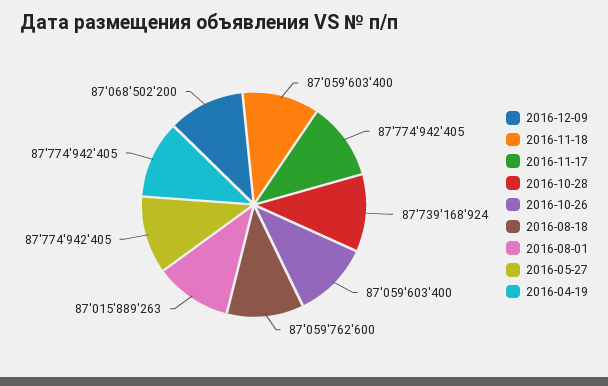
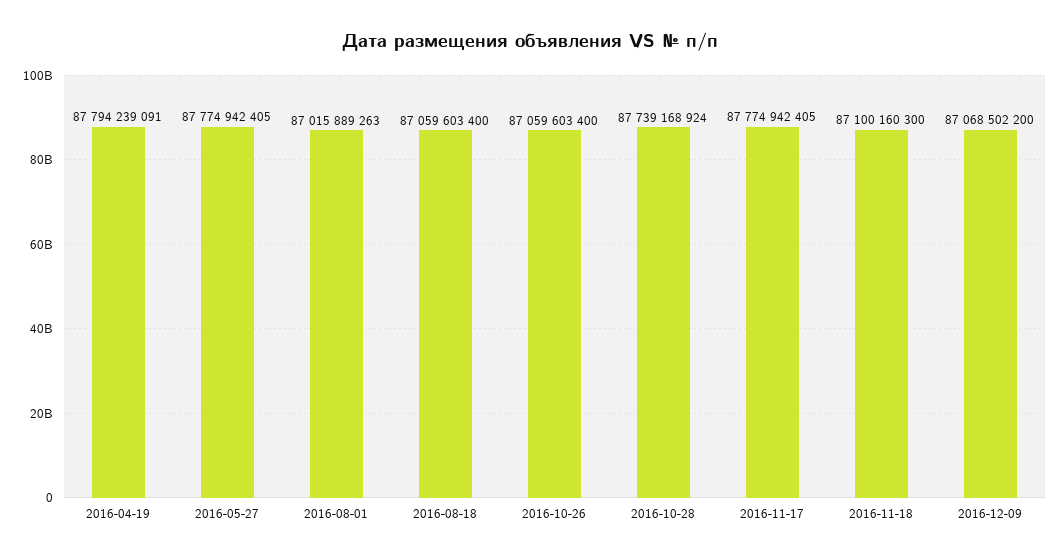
2016-11-18: 87059603400 -> 87100160300
2016-08-18: 87059762600 -> 87059603400
2016-04-19: 87774942405 -> 87794239091

